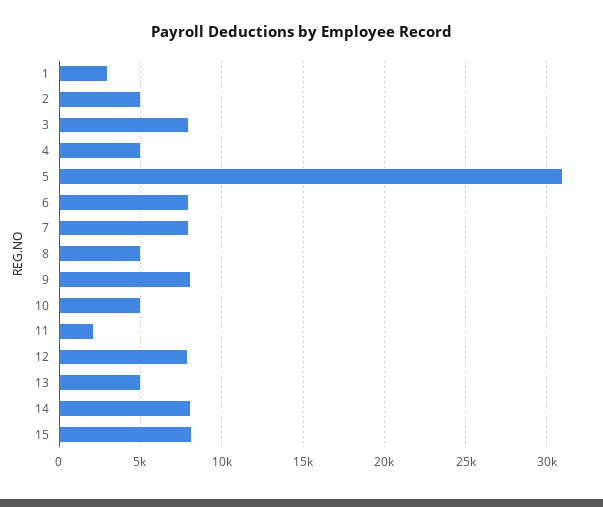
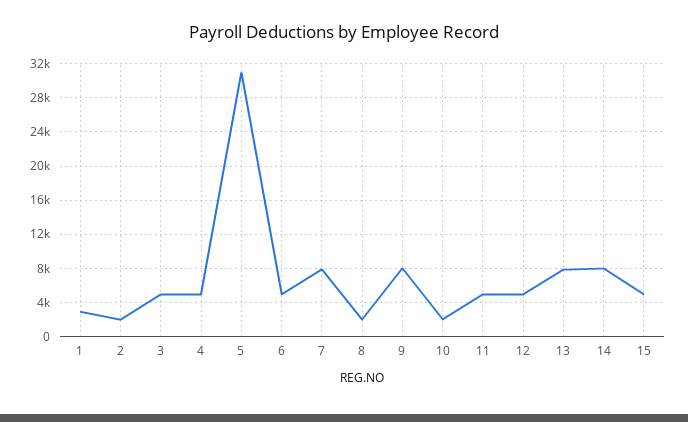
2: 5000 -> 2000
3: 8000 -> 5000
6: 8000 -> 5000
8: 5000 -> 2000
10: 5000 -> 2000
11: 2000 -> 5000
12: 8000 -> 5000
13: 5000 -> 8000
15: 8000 -> 5000

